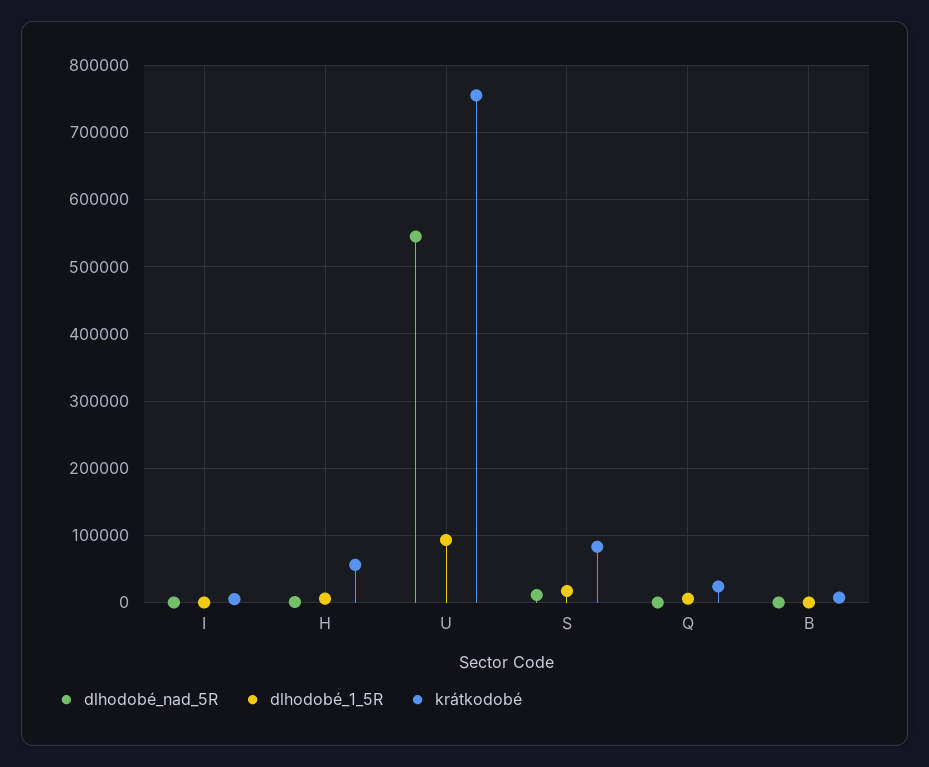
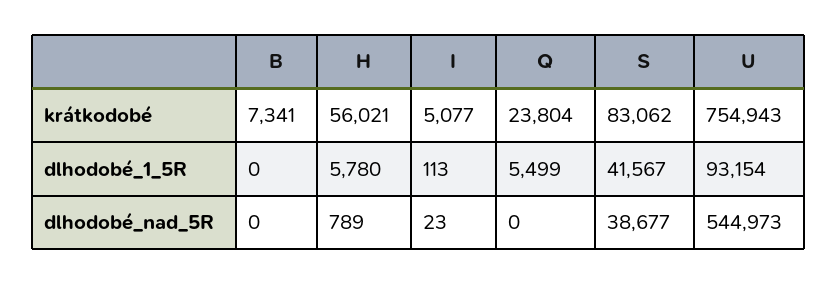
dlhodobé_nad_5R, S: 10000 -> 38677
dlhodobé_1_5R, S: 20000 -> 41567

